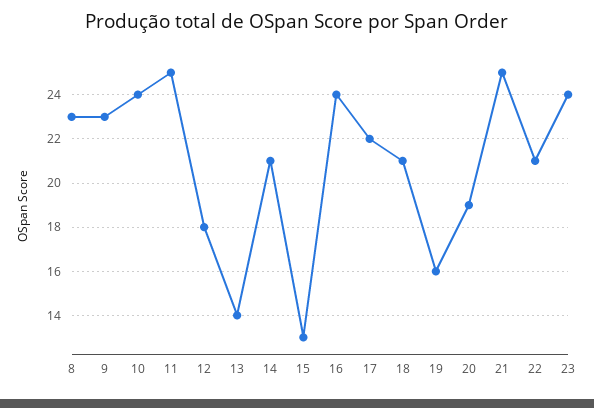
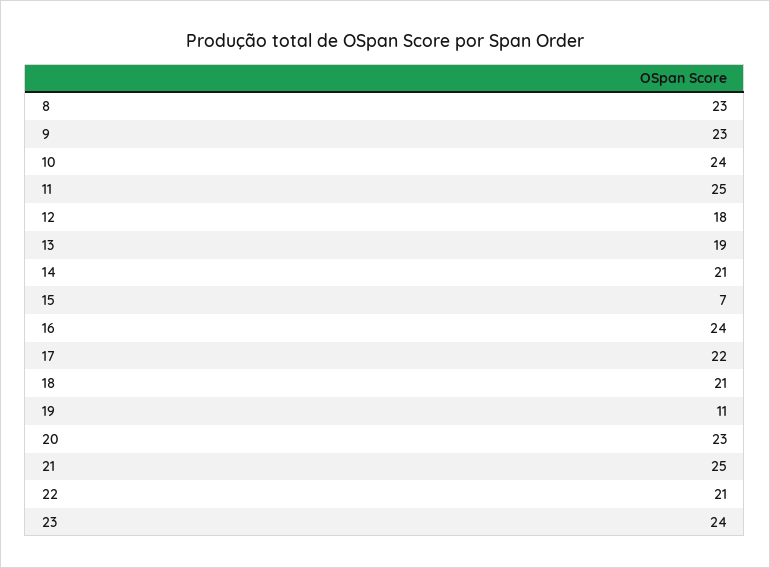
13: 14 -> 19
15: 13 -> 7
19: 16 -> 11
20: 19 -> 23

